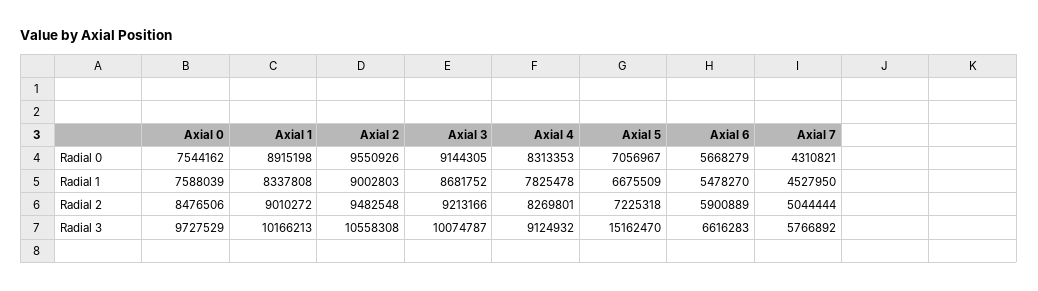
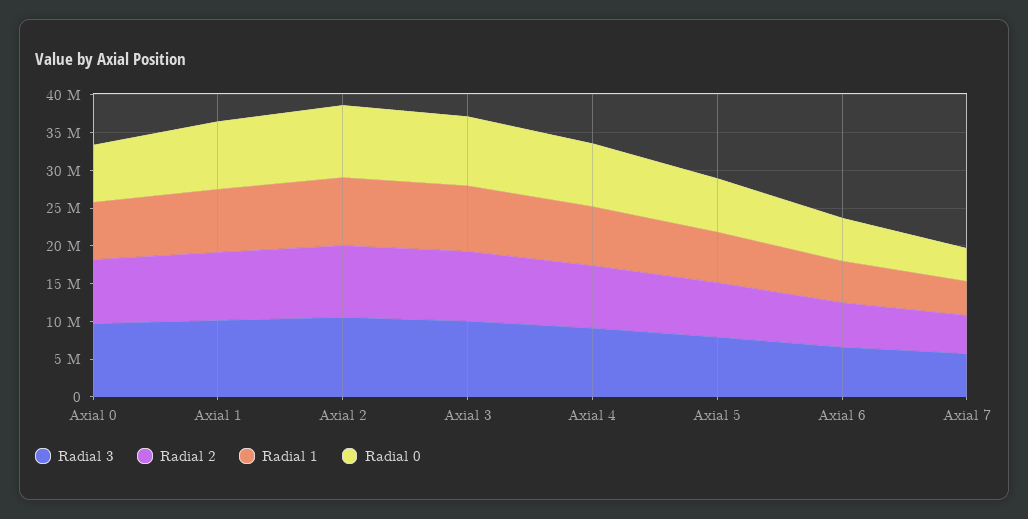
Radial 3, Axial 5: 15162470 -> 7500000

